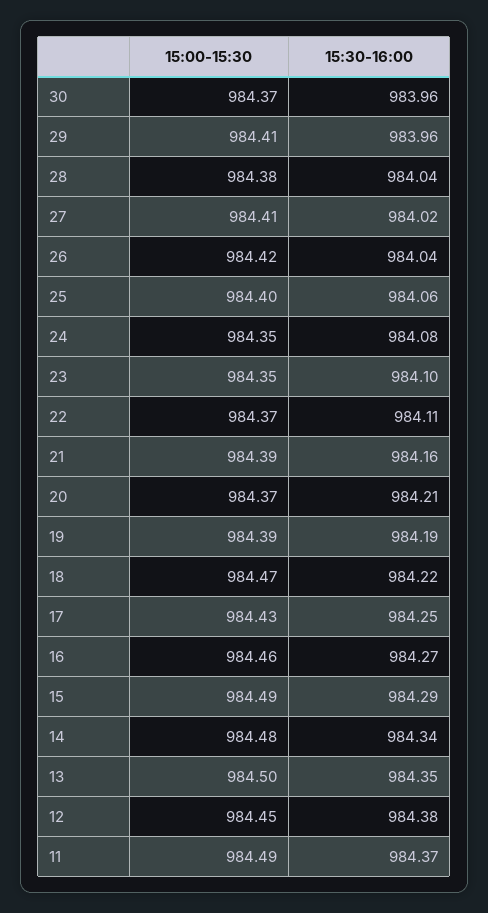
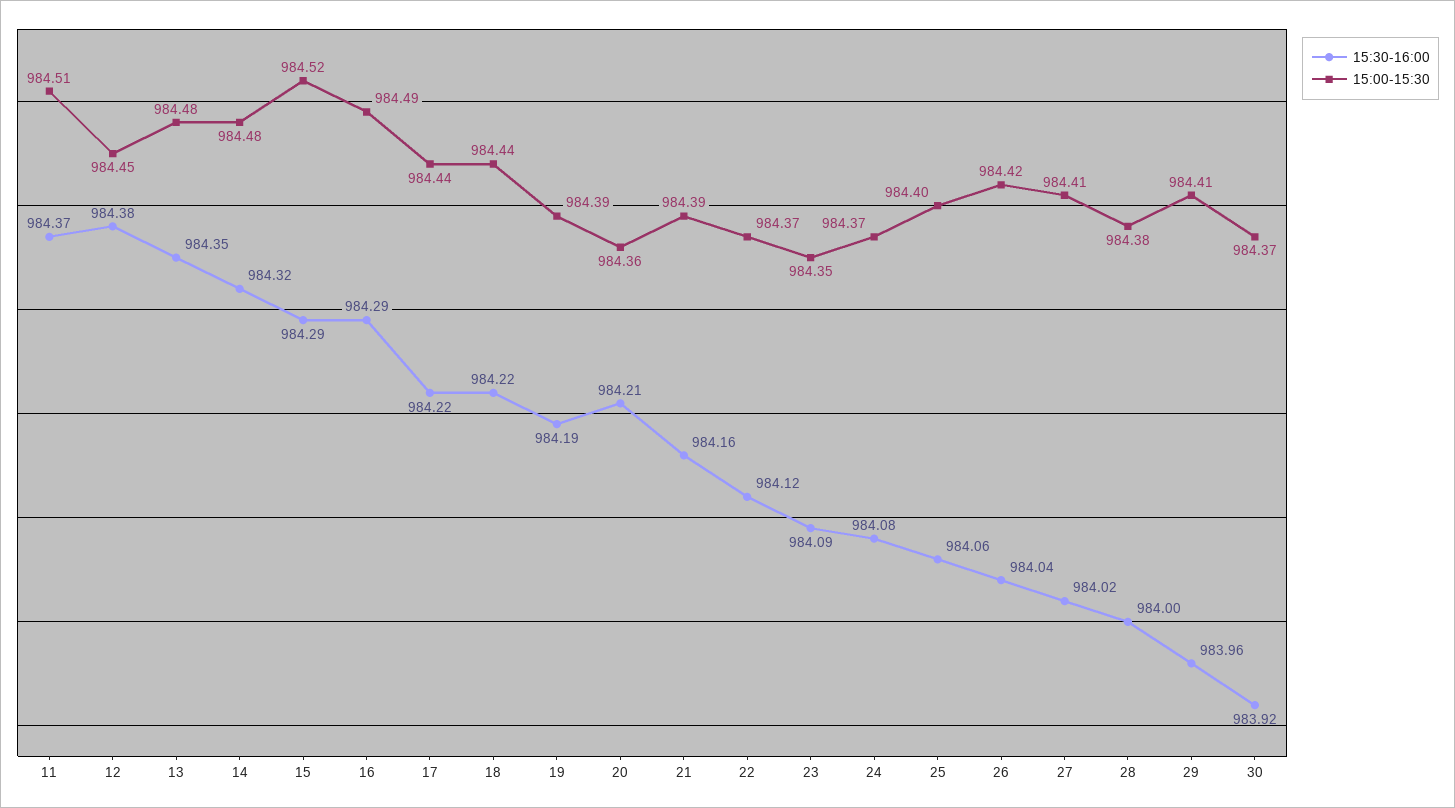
15:30-16:00, 30: 983.96 -> 983.92
15:30-16:00, 28: 984.04 -> 984
15:00-15:30, 24: 984.35 -> 984.37
15:30-16:00, 23: 984.1 -> 984.09
15:30-16:00, 22: 984.11 -> 984.12
15:00-15:30, 20: 984.37 -> 984.36
15:00-15:30, 18: 984.47 -> 984.44
15:00-15:30, 17: 984.43 -> 984.44
15:30-16:00, 17: 984.25 -> 984.22
15:00-15:30, 16: 984.46 -> 984.49
15:30-16:00, 16: 984.27 -> 984.29
15:00-15:30, 15: 984.49 -> 984.52
15:30-16:00, 14: 984.34 -> 984.32
15:00-15:30, 13: 984.5 -> 984.48
15:00-15:30, 11: 984.49 -> 984.51

